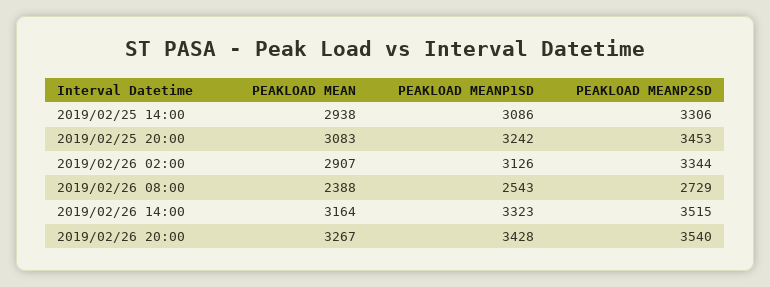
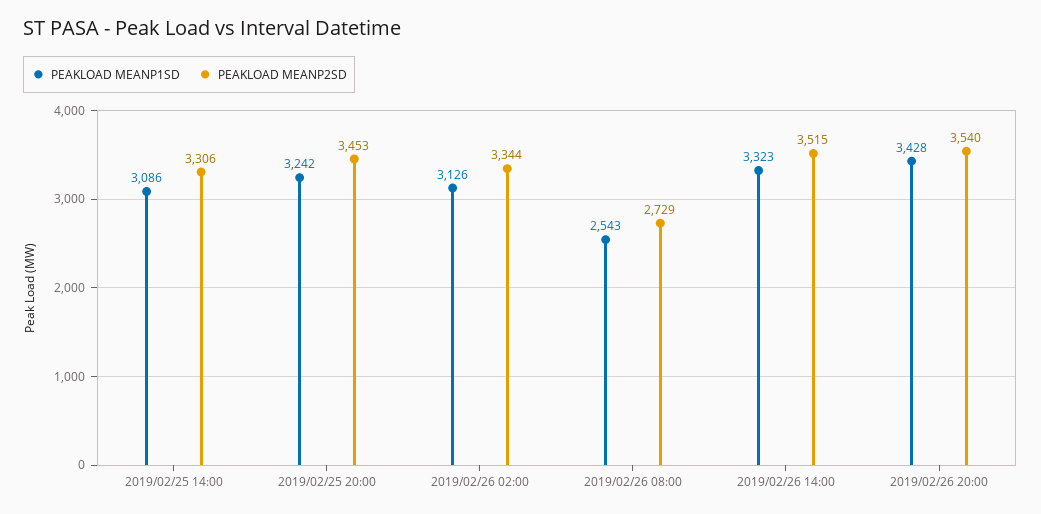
PEAKLOAD MEAN, 2019/02/25 14:00: 2938 -> none
PEAKLOAD MEAN, 2019/02/25 20:00: 3083 -> none
PEAKLOAD MEAN, 2019/02/26 02:00: 2907 -> none
PEAKLOAD MEAN, 2019/02/26 08:00: 2388 -> none
PEAKLOAD MEAN, 2019/02/26 14:00: 3164 -> none
PEAKLOAD MEAN, 2019/02/26 20:00: 3267 -> none

